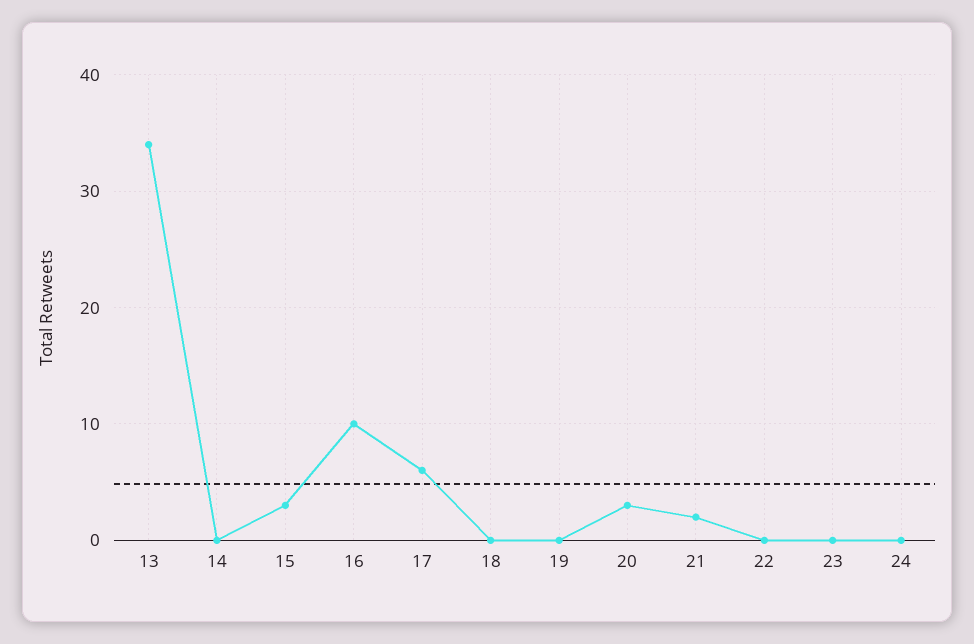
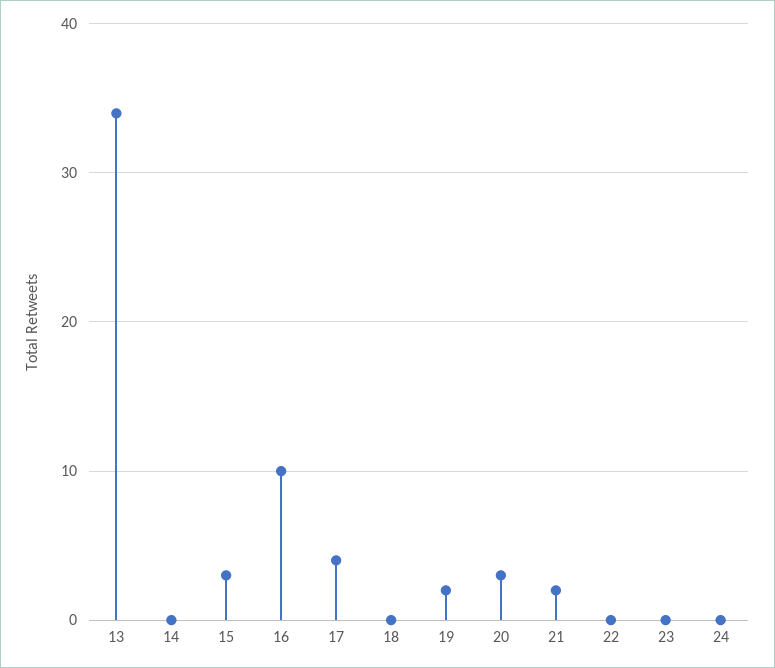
17: 6 -> 4
19: 0 -> 2

